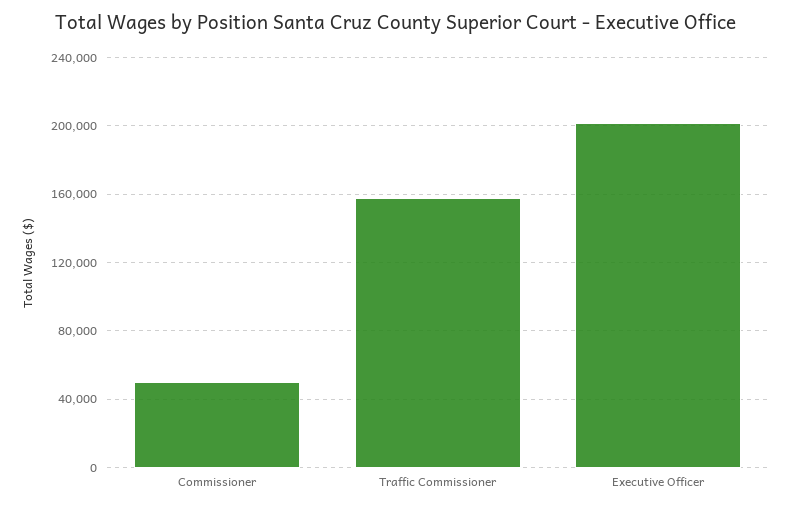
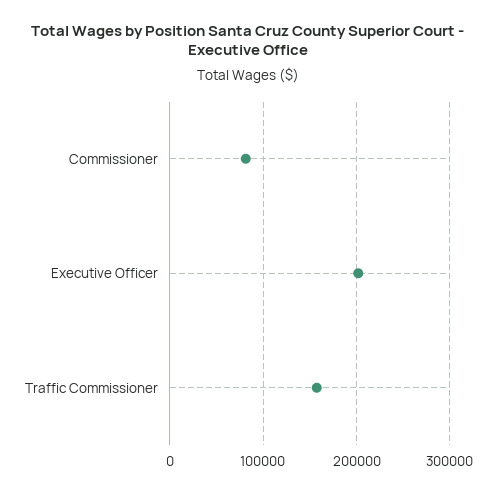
Commissioner: 50000 -> 80000

